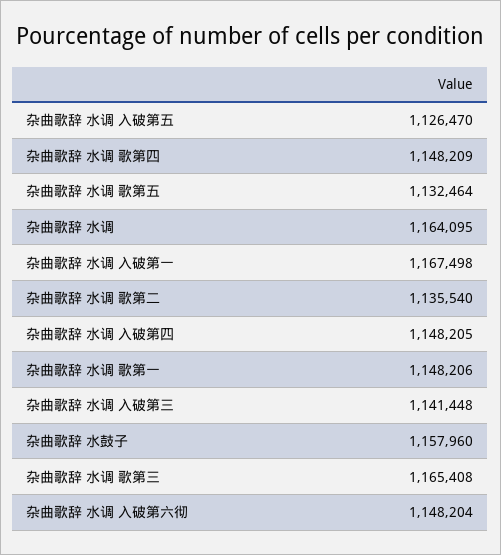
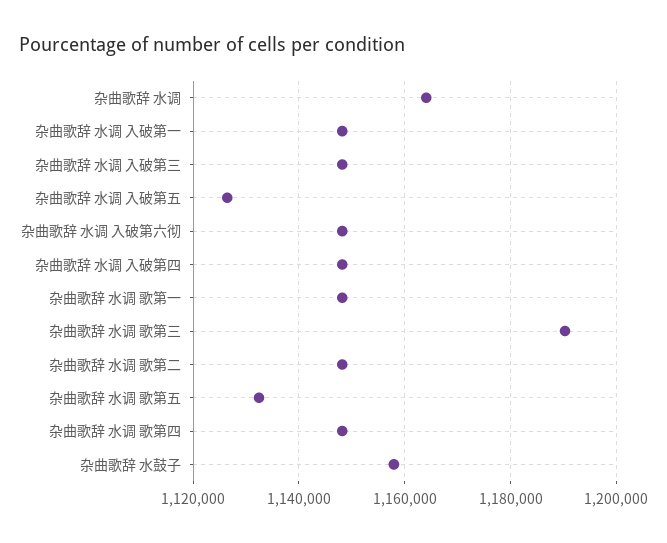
杂曲歌辞 水调 入破第一: 1167498 -> 1148000
杂曲歌辞 水调 歌第二: 1135540 -> 1148000
杂曲歌辞 水调 入破第三: 1141448 -> 1148000
杂曲歌辞 水调 歌第三: 1165408 -> 1190000

